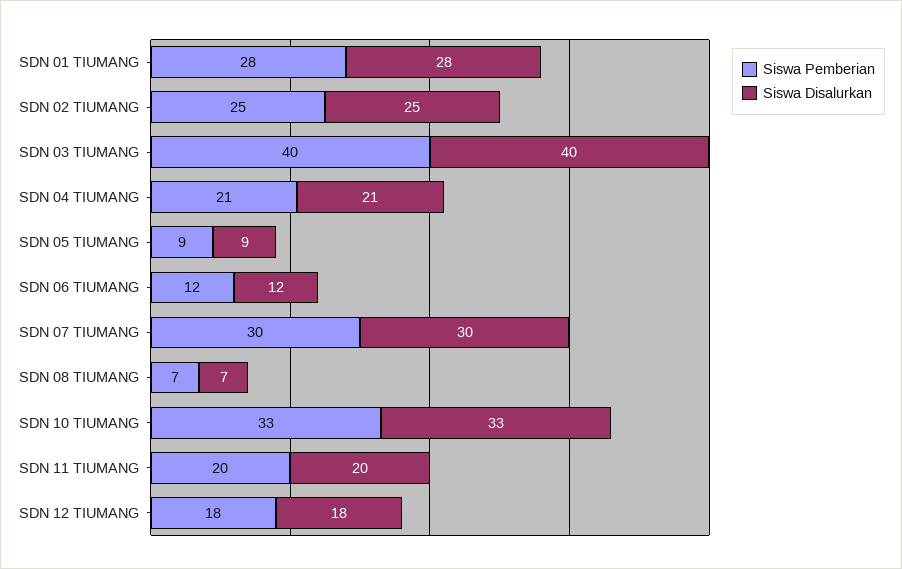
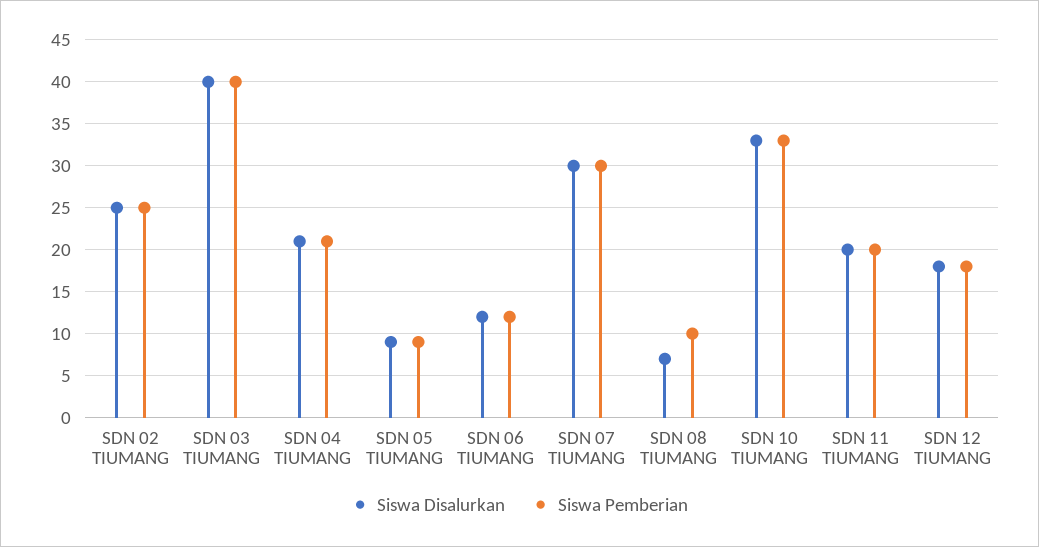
Siswa Pemberian, SDN 01 TIUMANG: 28 -> none
Siswa Disalurkan, SDN 01 TIUMANG: 28 -> none
Siswa Pemberian, SDN 08 TIUMANG: 7 -> 10

